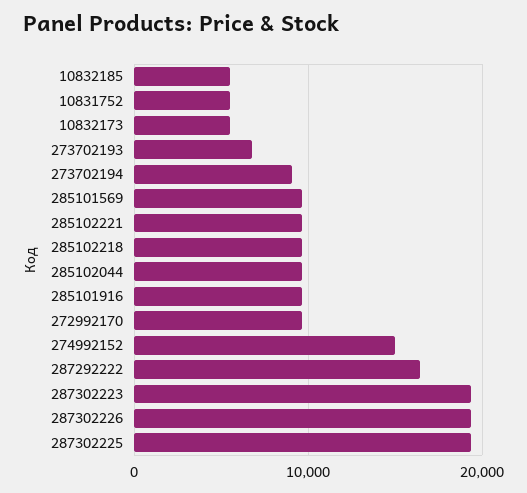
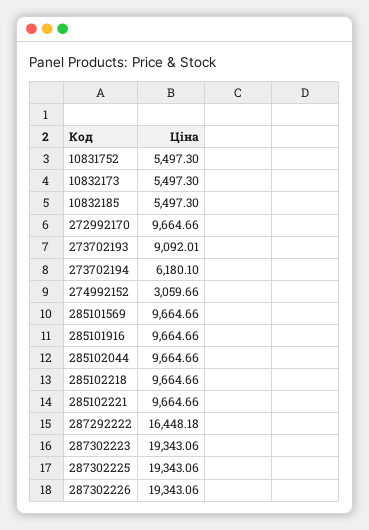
273702193: 7000 -> 9092.01
273702194: 9000 -> 6180.1
274992152: 15000 -> 3059.66

